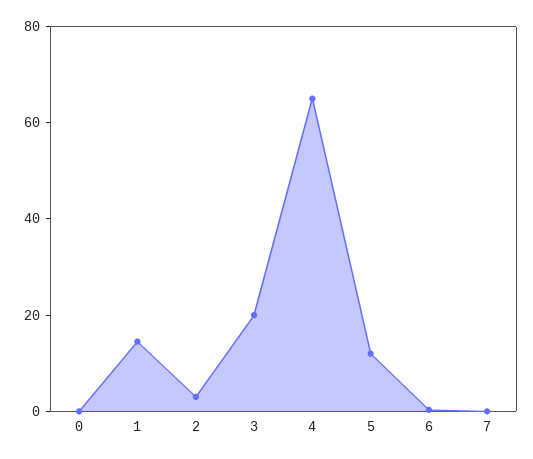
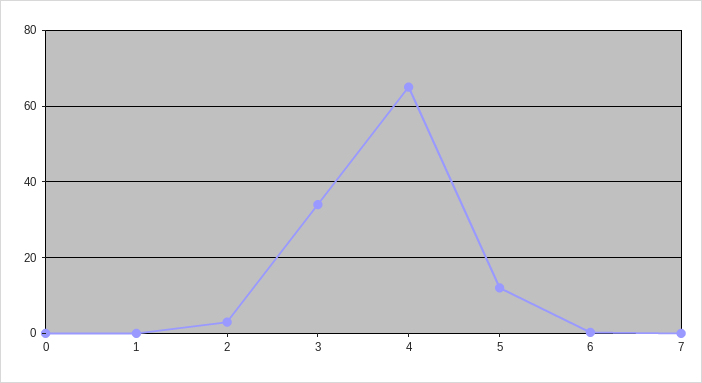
1: 15 -> 0
3: 20 -> 34

